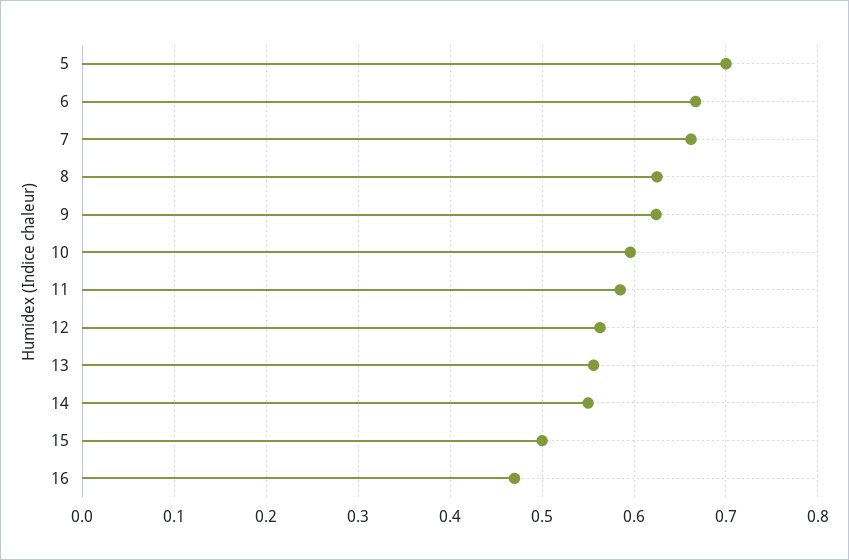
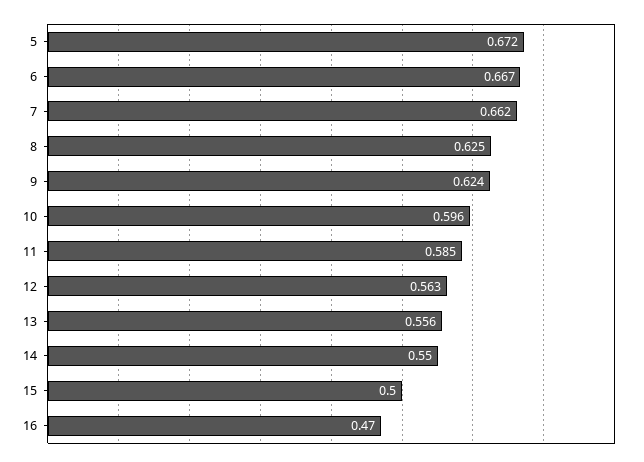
5: 0.7 -> 0.672

